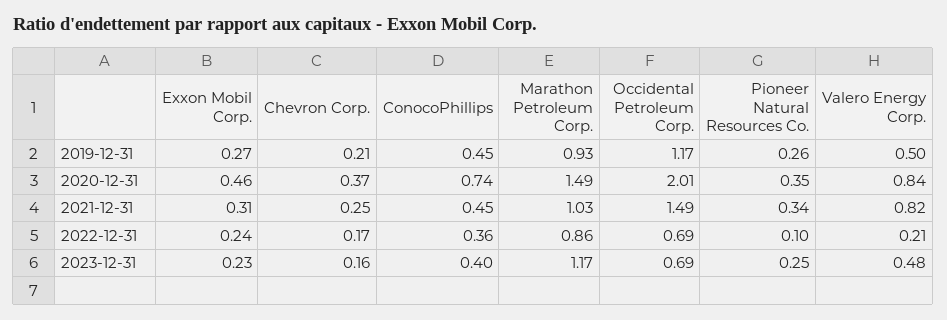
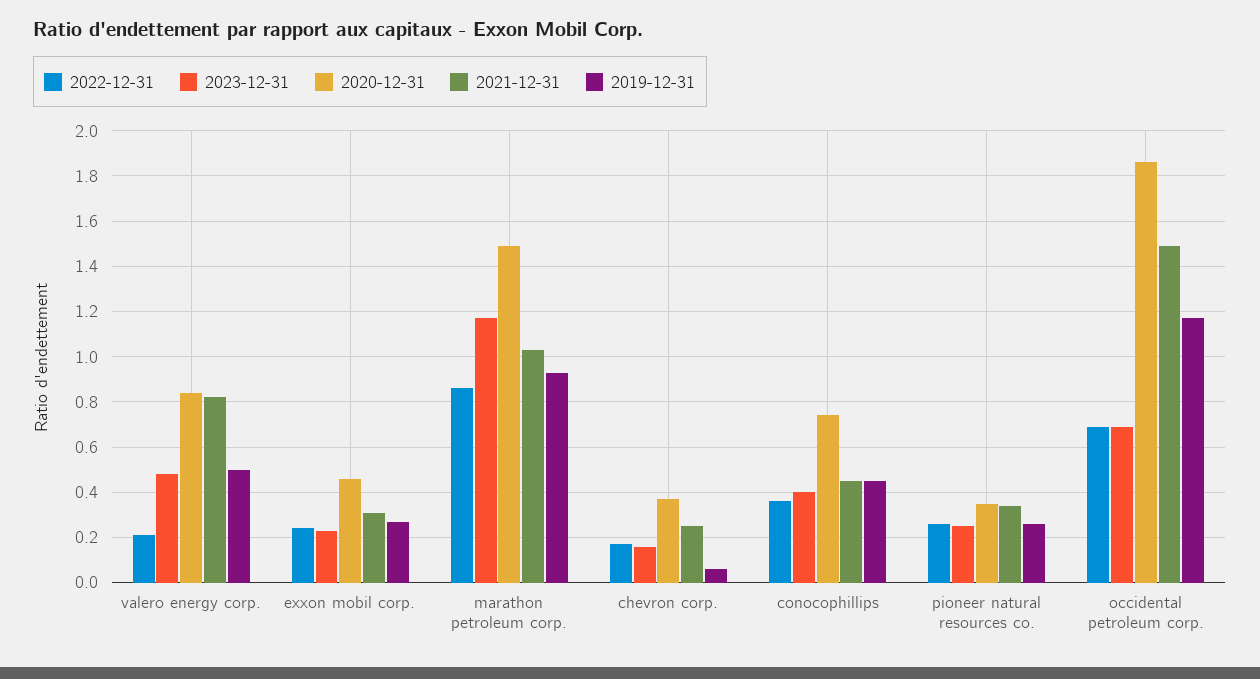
2019-12-31, Chevron Corp.: 0.21 -> 0.05
2020-12-31, Occidental Petroleum Corp.: 2.01 -> 1.85
2022-12-31, Pioneer Natural Resources Co.: 0.1 -> 0.25

